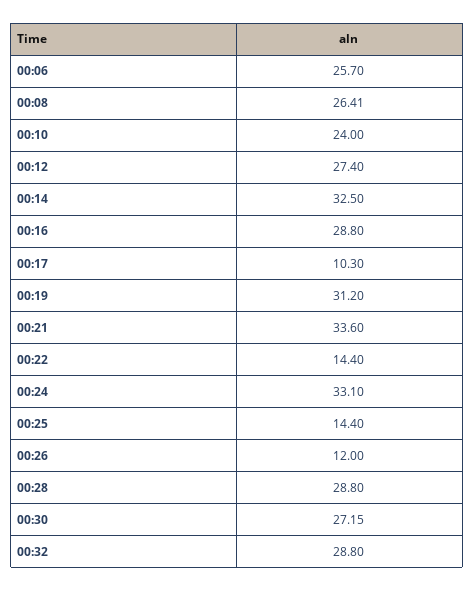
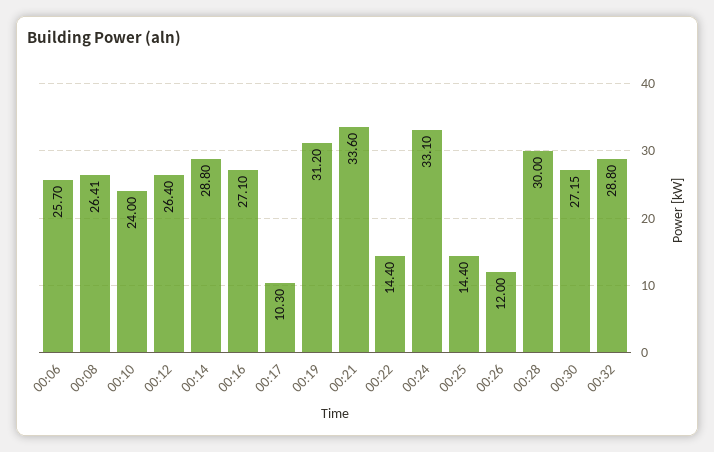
00:12: 27.4 -> 26.4
00:14: 32.5 -> 28.8
00:16: 28.8 -> 27.1
00:28: 28.8 -> 30

